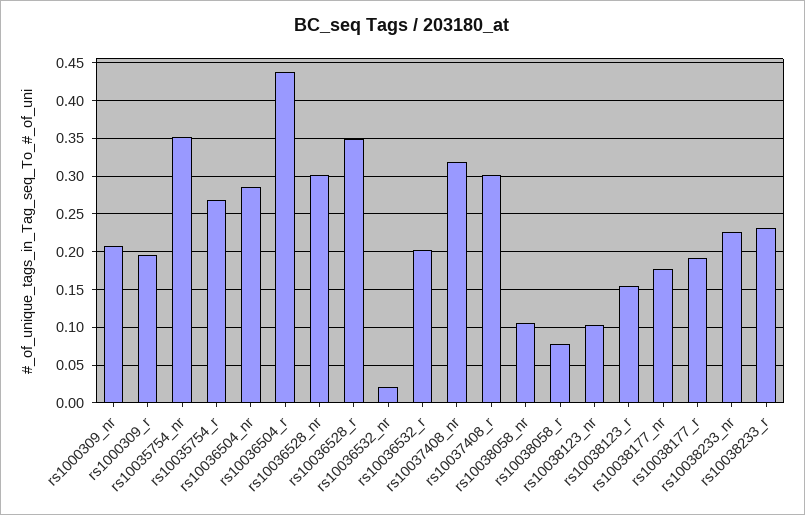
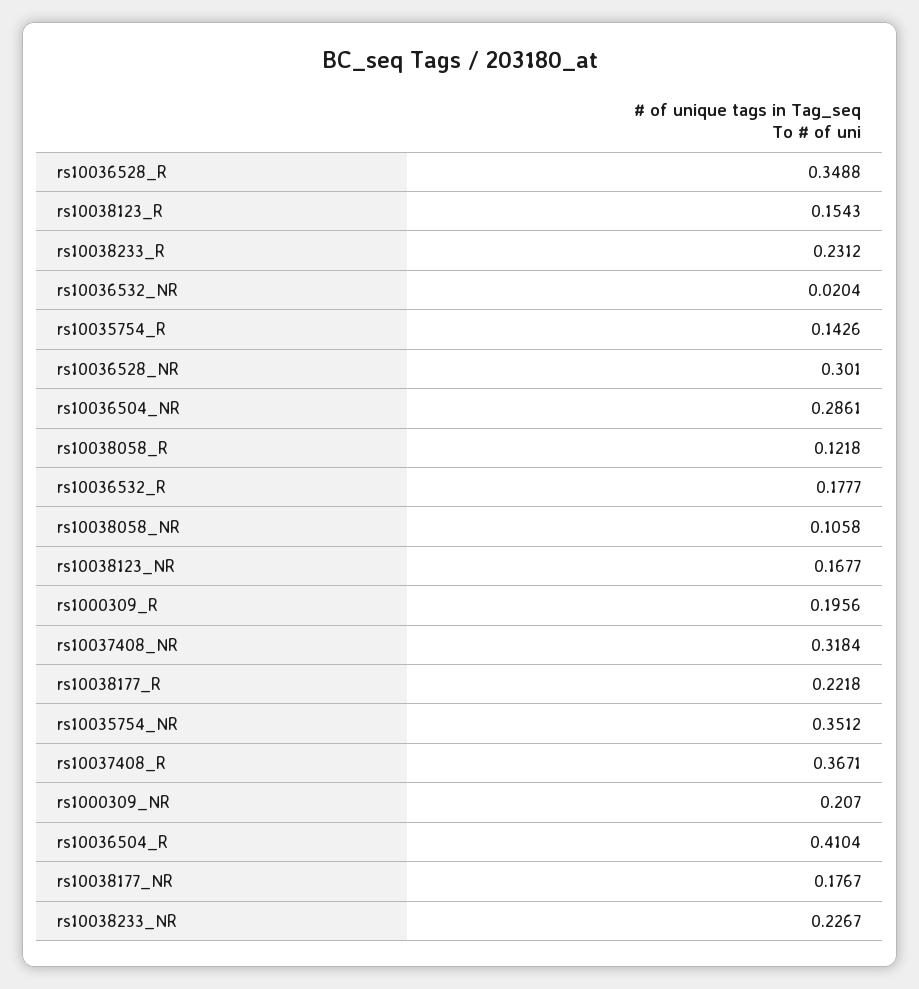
rs10035754_r: 0.27 -> 0.1426
rs10036504_r: 0.44 -> 0.4104
rs10036532_r: 0.2 -> 0.1777
rs10037408_r: 0.3 -> 0.3671
rs10038058_r: 0.08 -> 0.1218
rs10038123_nr: 0.1 -> 0.1677
rs10038177_r: 0.19 -> 0.2218

